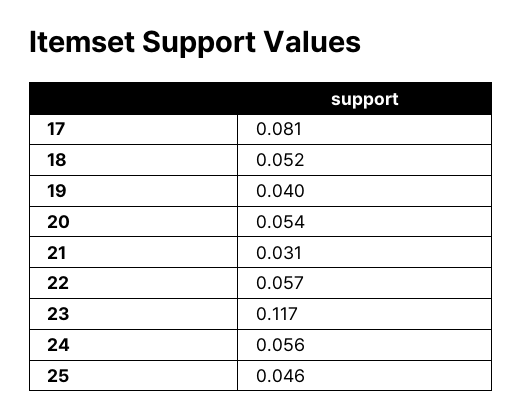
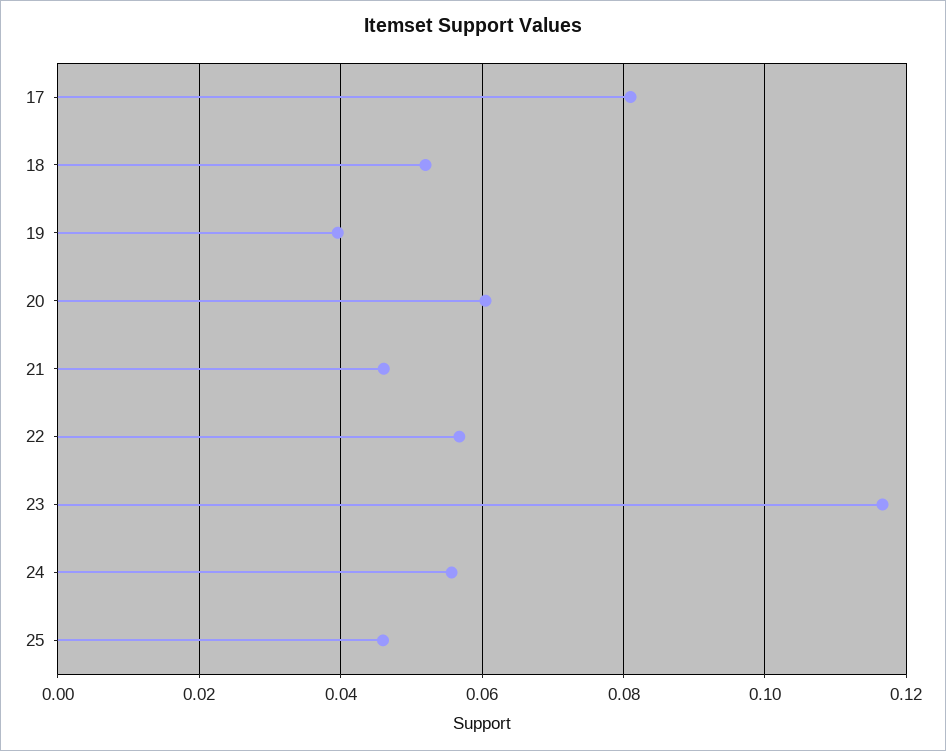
20: 0.054 -> 0.06
21: 0.031 -> 0.046

